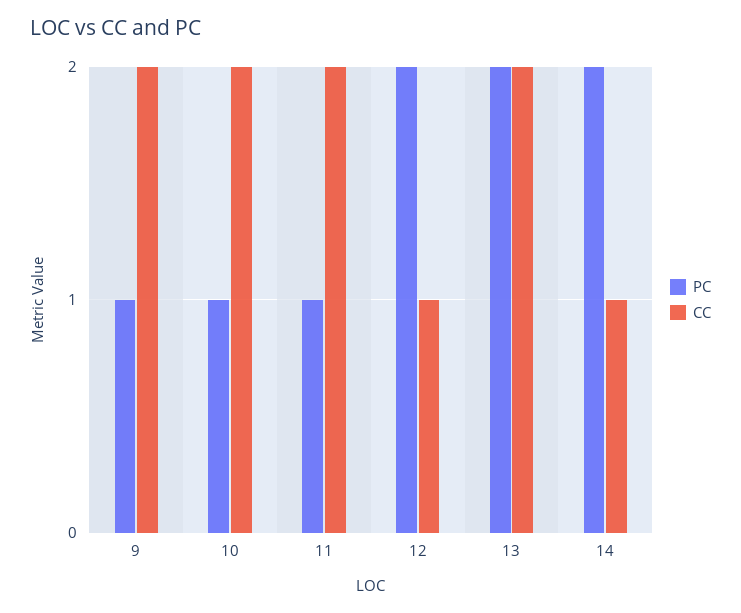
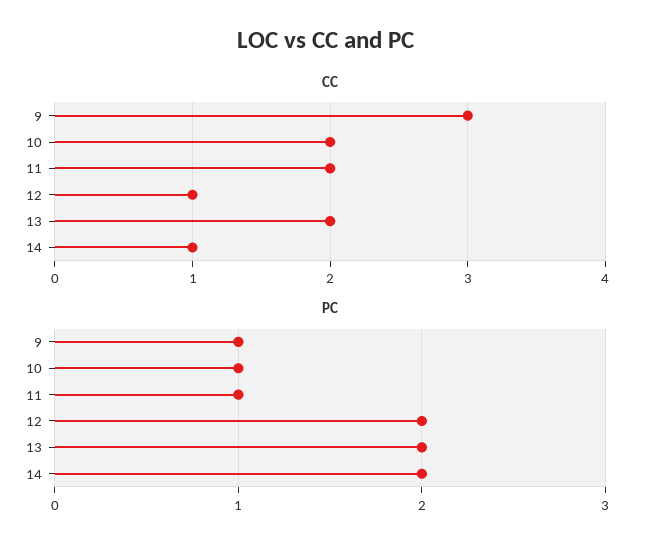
CC, 9: 2 -> 3

